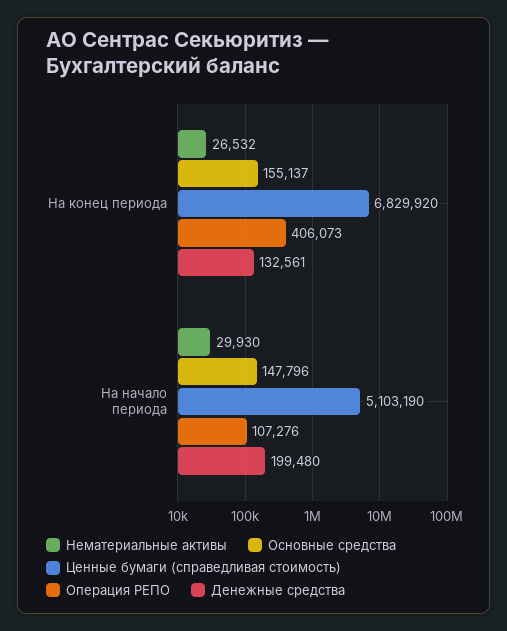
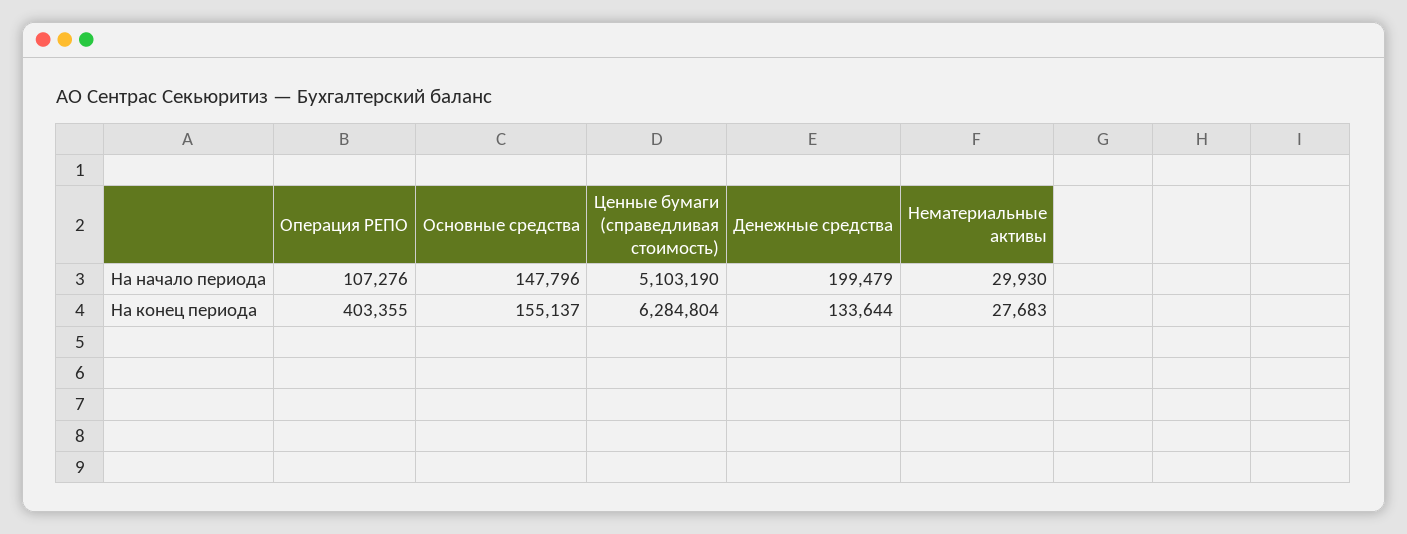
Нематериальные активы, На конец периода: 26532 -> 27683
Ценные бумаги (справедливая стоимость), На конец периода: 6829920 -> 6284804
Операция РЕПО, На конец периода: 406073 -> 403355
Денежные средства, На конец периода: 132561 -> 133644
Денежные средства, На начало периода: 199480 -> 199479

